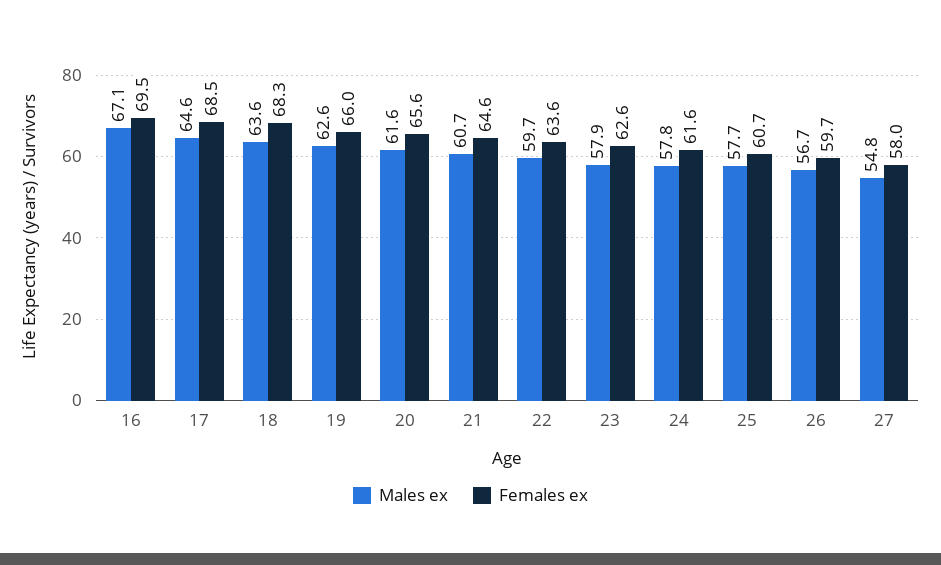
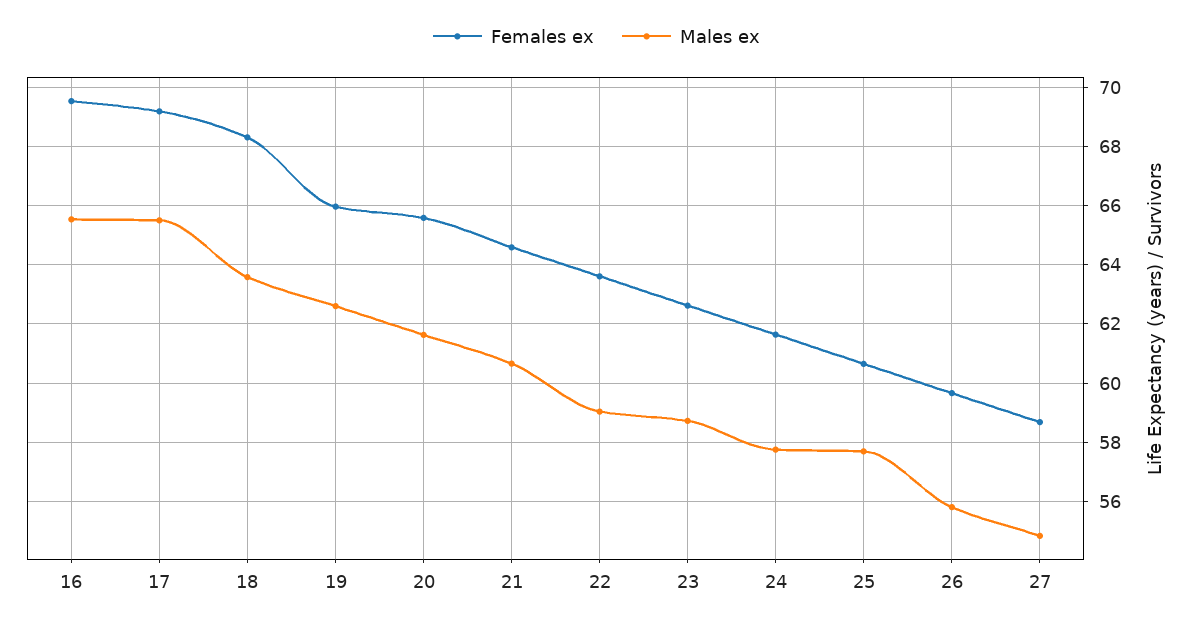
Males ex, 16: 67.1 -> 65.5
Males ex, 17: 64.6 -> 65.5
Females ex, 17: 68.5 -> 69.25
Males ex, 22: 59.7 -> 59
Males ex, 23: 57.9 -> 58.75
Males ex, 26: 56.7 -> 55.75
Females ex, 27: 58 -> 58.75

